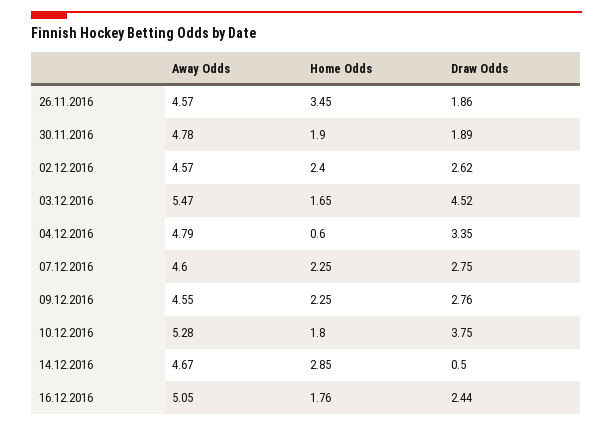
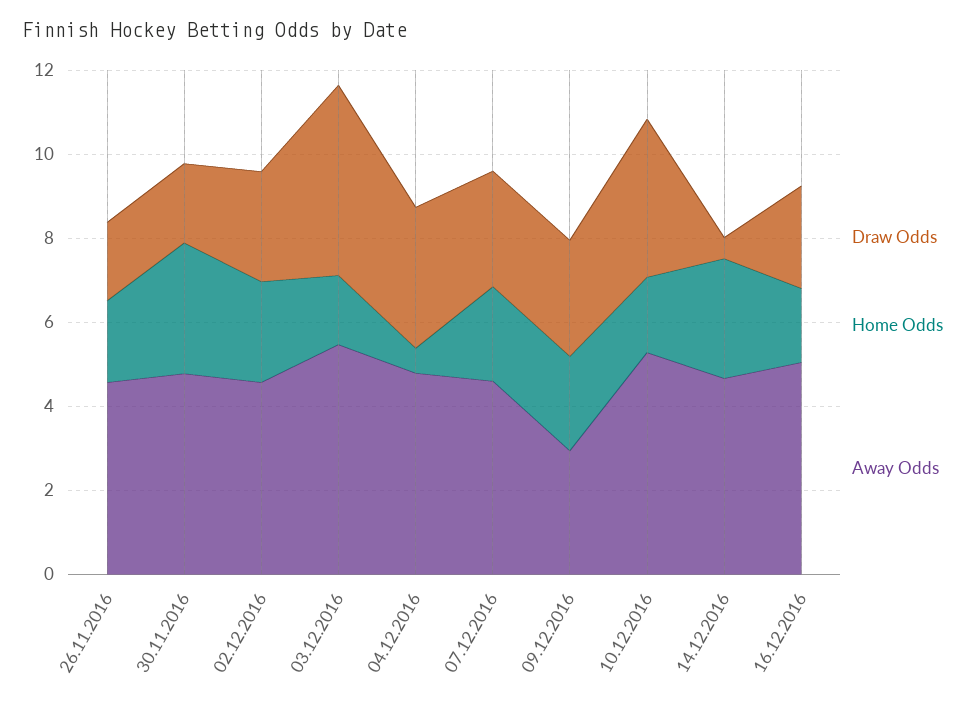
Home Odds, 26.11.2016: 3.45 -> 2
Home Odds, 30.11.2016: 1.9 -> 3
Away Odds, 09.12.2016: 4.55 -> 3

